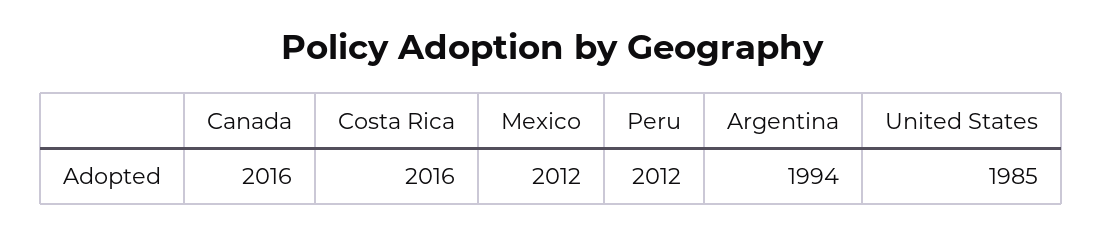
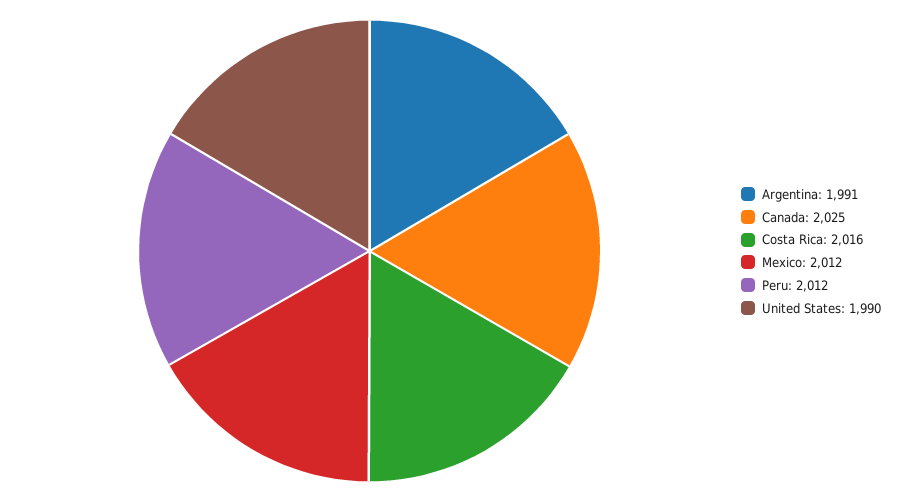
Canada: 2016 -> 2025
Argentina: 1994 -> 1991
United States: 1985 -> 1990

